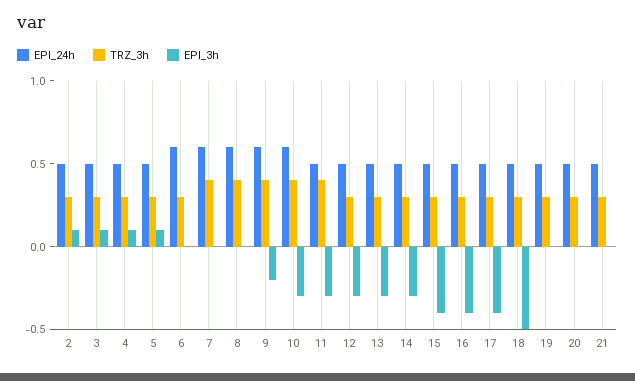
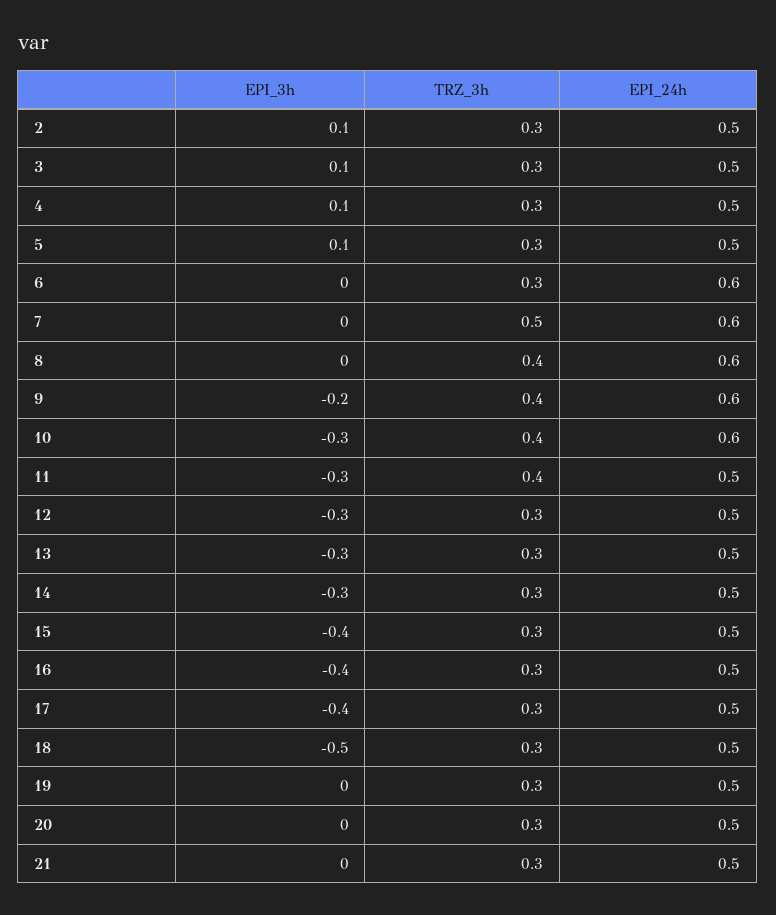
TRZ_3h, 7: 0.4 -> 0.5

